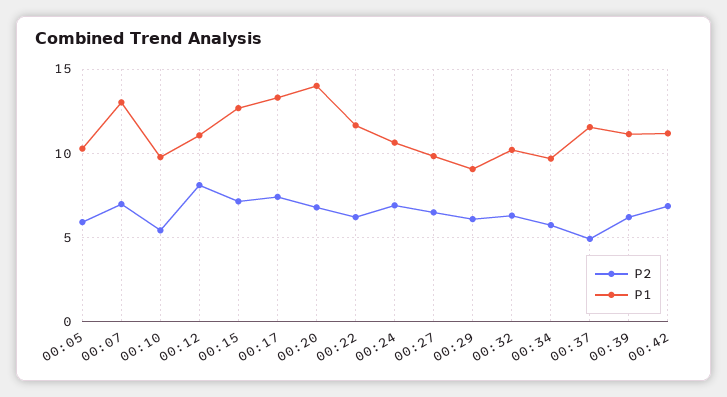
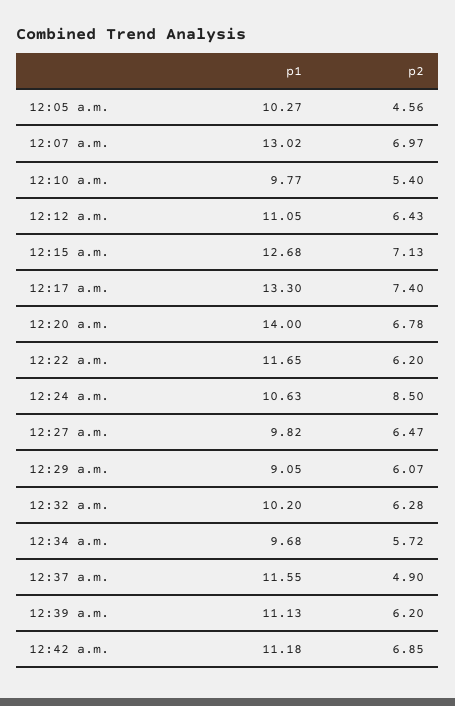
P2, 00:05: 6 -> 4.56
P2, 00:12: 8 -> 6.43
P2, 00:24: 7 -> 8.5

